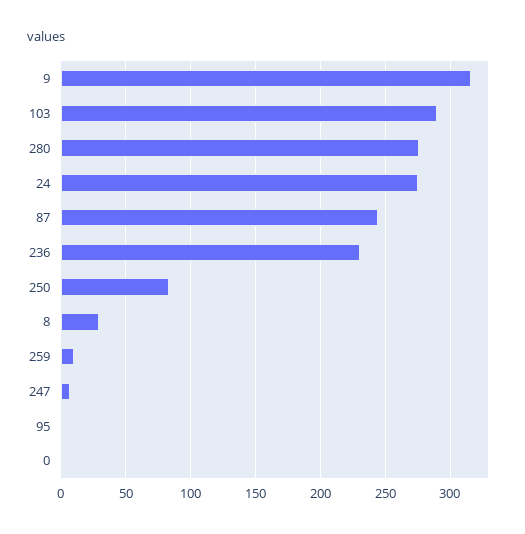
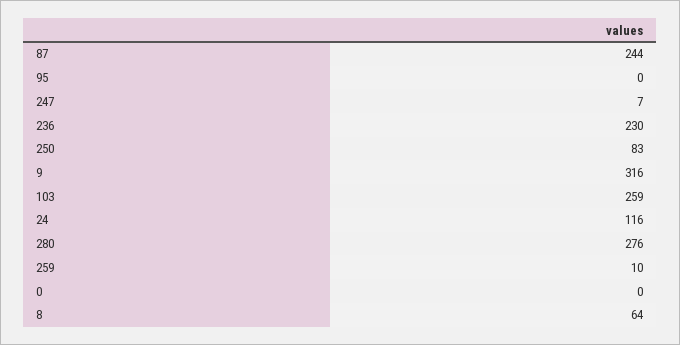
103: 290 -> 259
24: 275 -> 116
8: 30 -> 64

